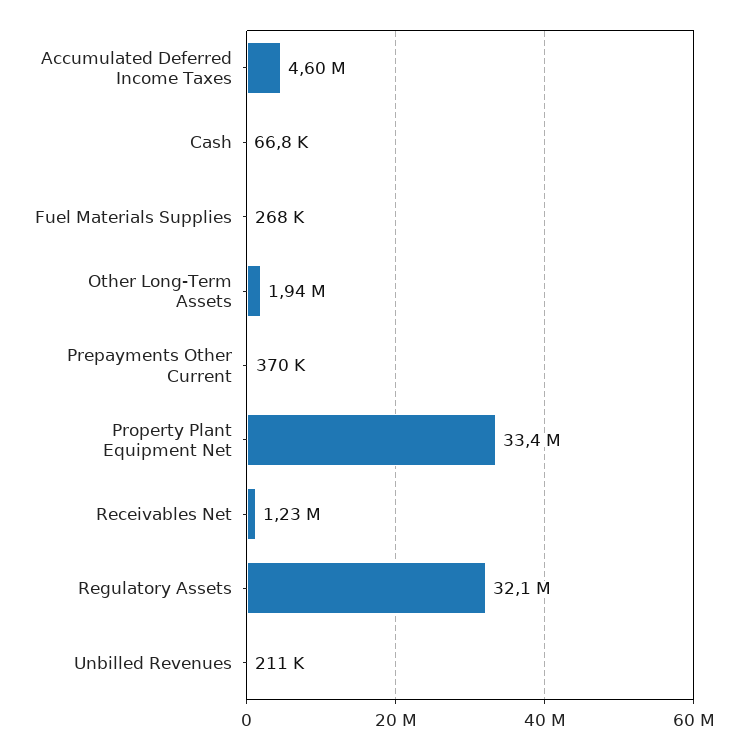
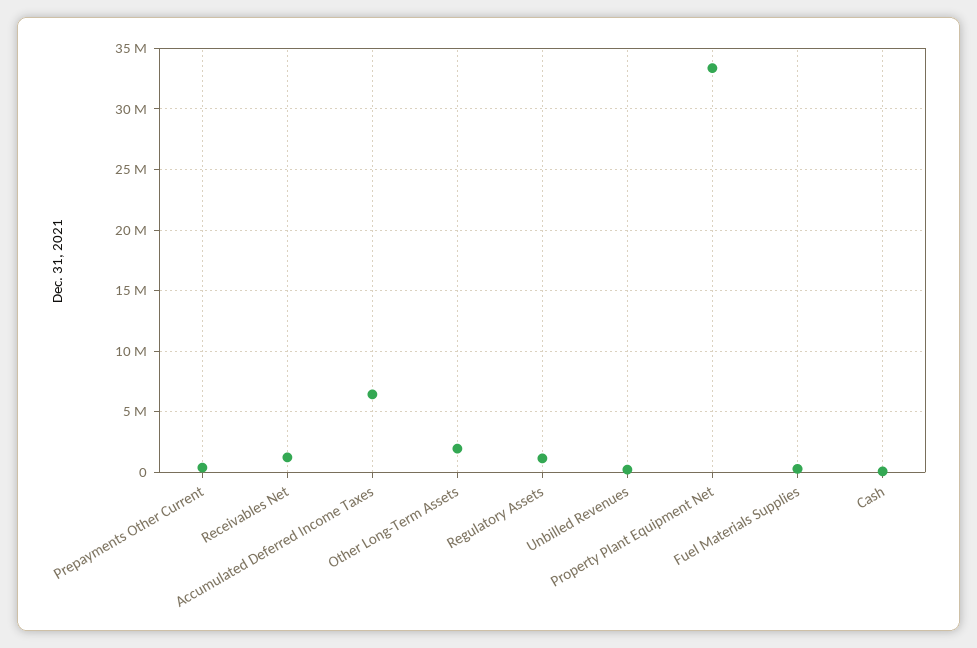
Accumulated Deferred Income Taxes: 4600000 -> 6500000
Regulatory Assets: 32100000 -> 1000000

